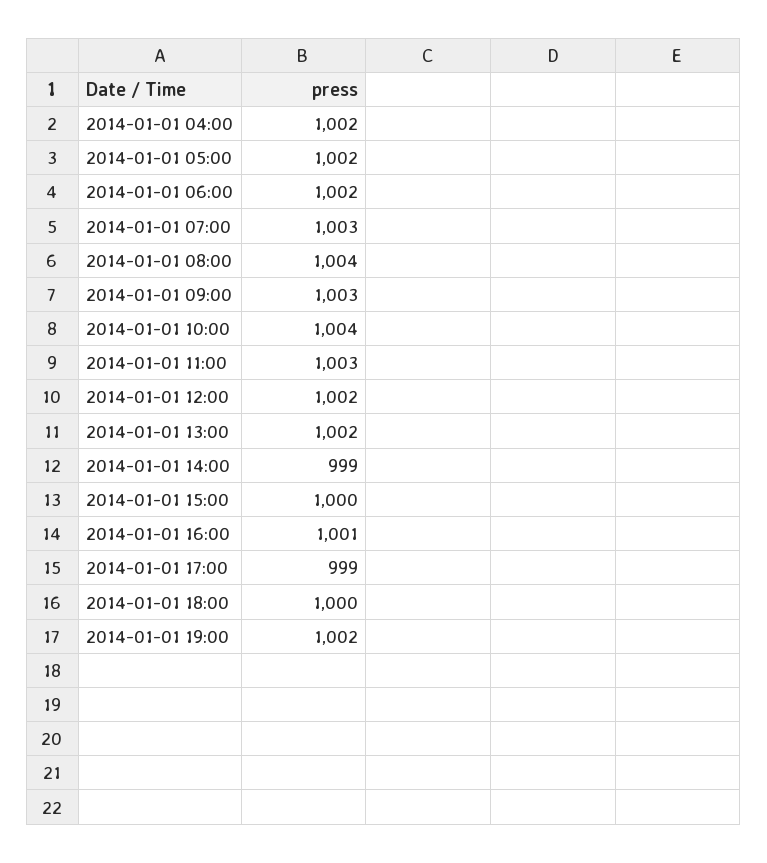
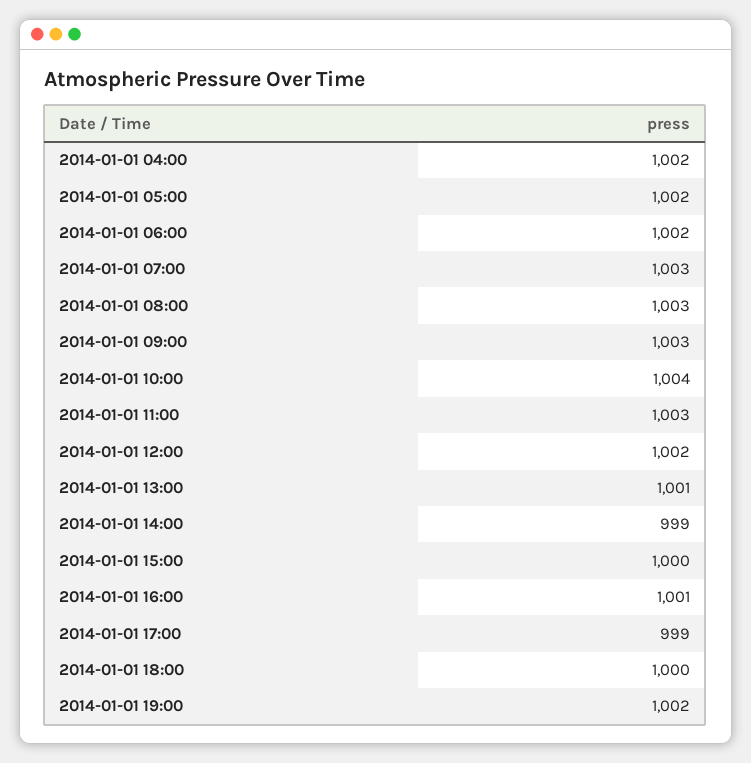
2014-01-01 08:00: 1004 -> 1003
2014-01-01 13:00: 1002 -> 1001

